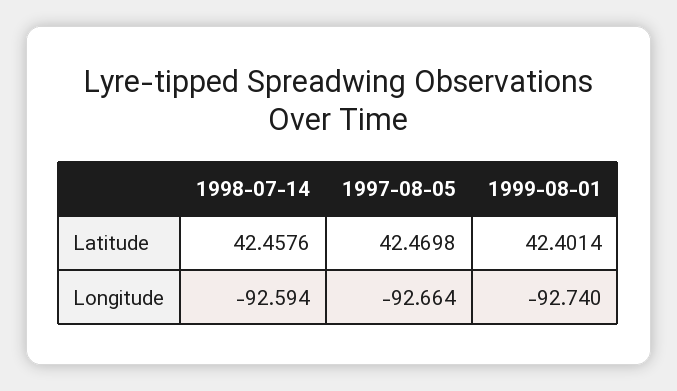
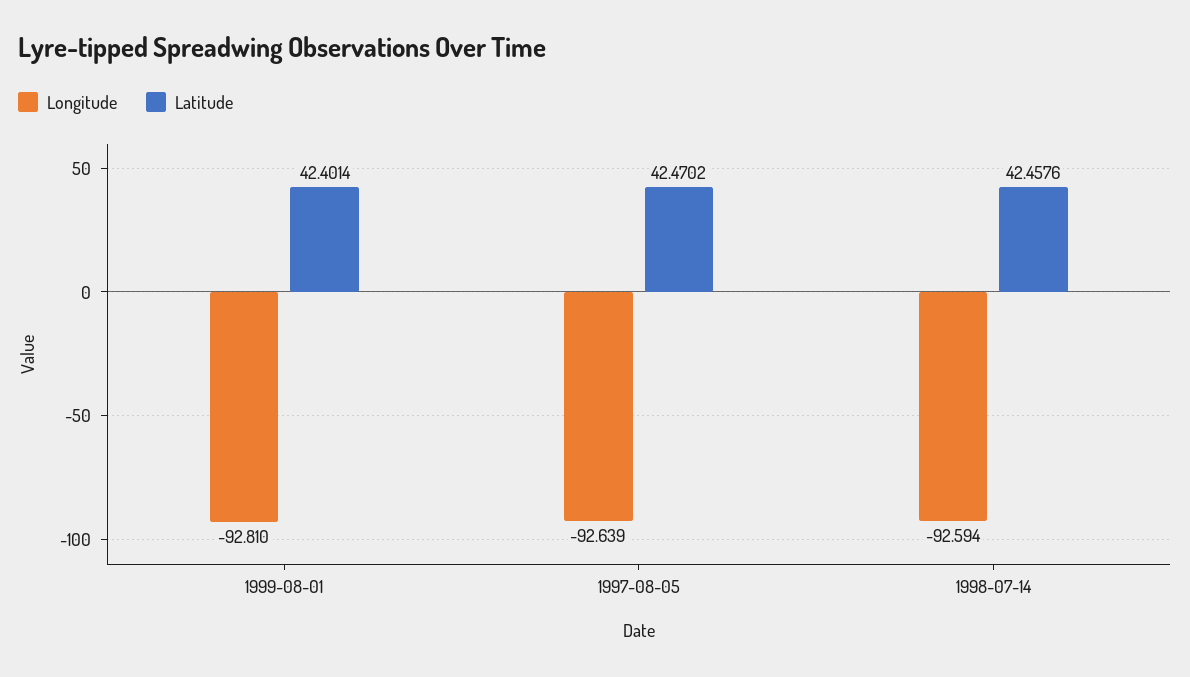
Latitude, 1997-08-05: 42.4698 -> 42.4702
Longitude, 1997-08-05: -92.664 -> -92.639
Longitude, 1999-08-01: -92.74 -> -92.81

